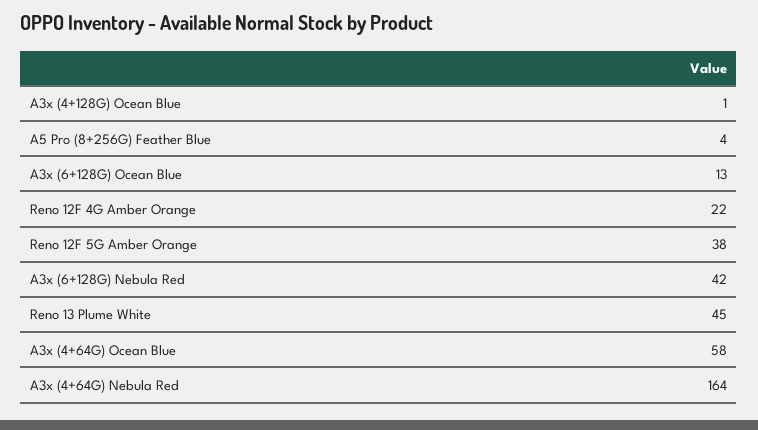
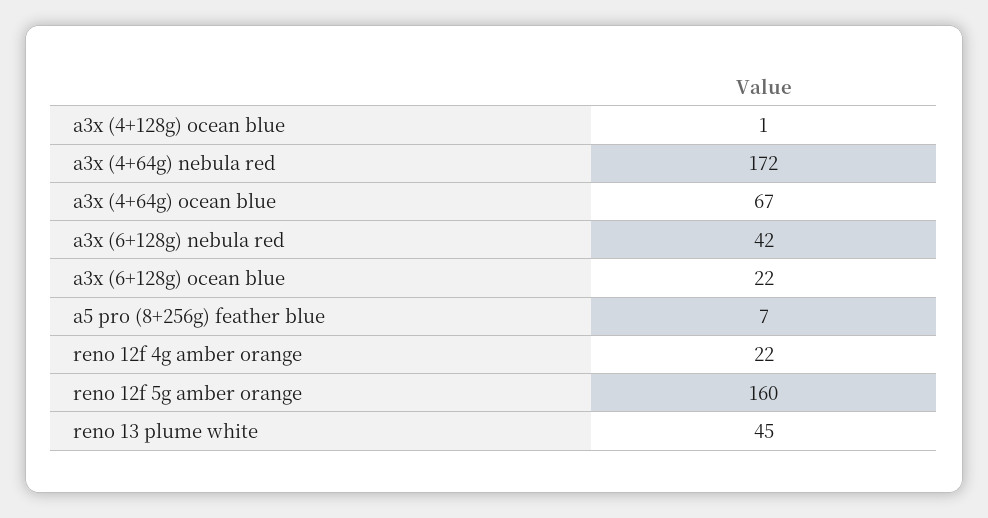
A5 Pro (8+256G) Feather Blue: 4 -> 7
A3x (6+128G) Ocean Blue: 13 -> 22
Reno 12F 5G Amber Orange: 38 -> 160
A3x (4+64G) Ocean Blue: 58 -> 67
A3x (4+64G) Nebula Red: 164 -> 172

